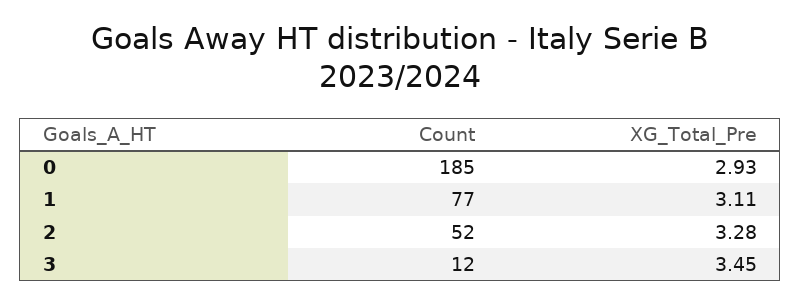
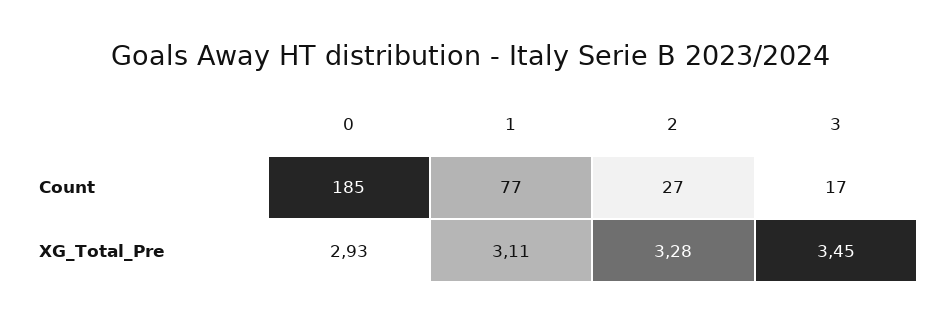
Count, 2: 52 -> 27
Count, 3: 12 -> 17

